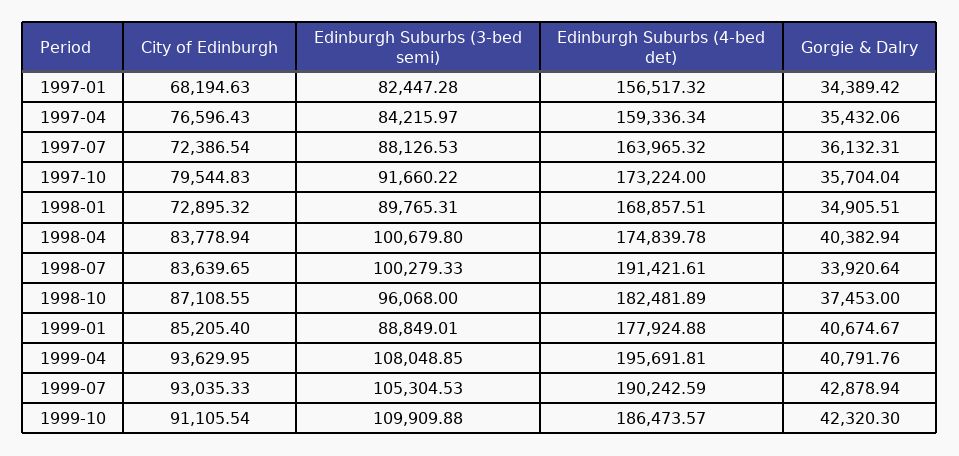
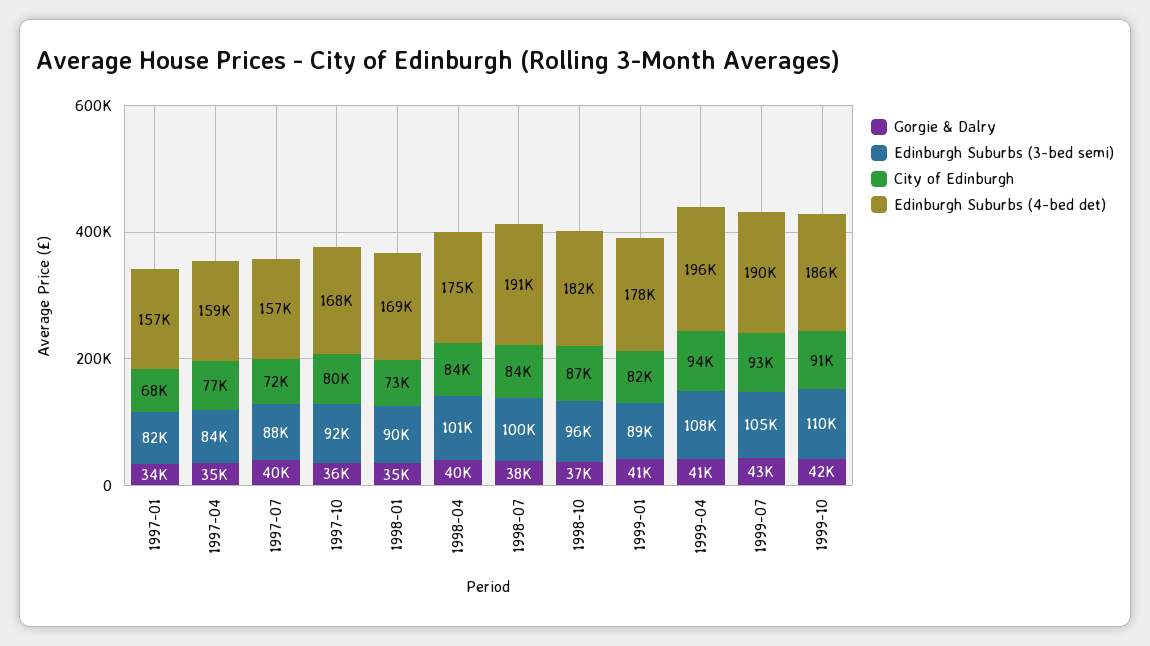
Edinburgh Suburbs (4-bed det), 1997-07: 163965.32 -> 157000
Gorgie & Dalry, 1997-07: 36132.31 -> 40000
Edinburgh Suburbs (4-bed det), 1997-10: 173224 -> 168000
Gorgie & Dalry, 1998-07: 33920.64 -> 38000
City of Edinburgh, 1999-01: 85205.4 -> 82000

